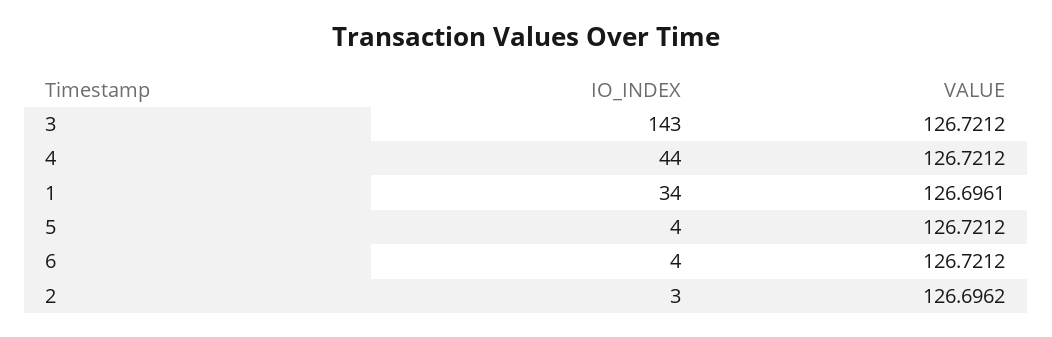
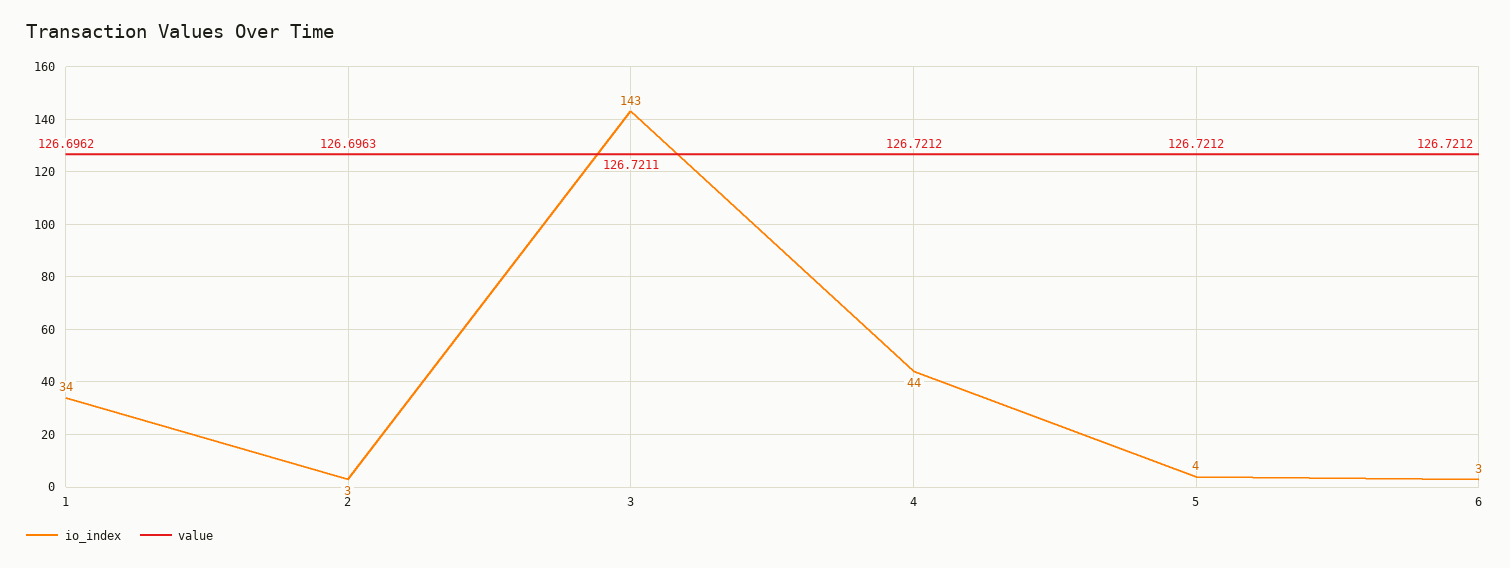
VALUE, 3: 126.7212 -> 126.7211
VALUE, 1: 126.6961 -> 126.6962
IO_INDEX, 6: 4 -> 3
VALUE, 2: 126.6962 -> 126.6963

